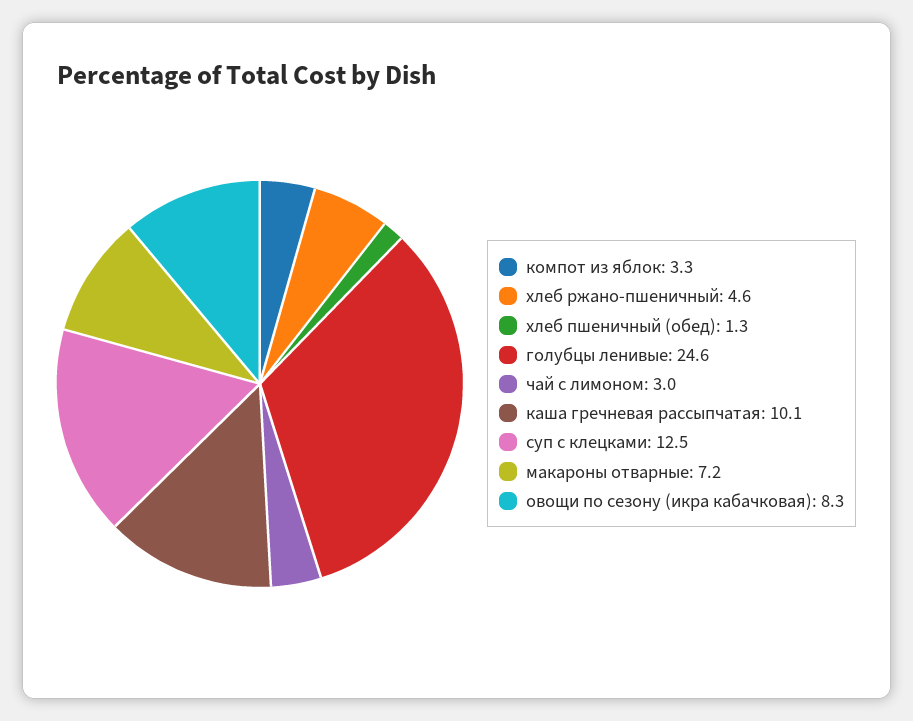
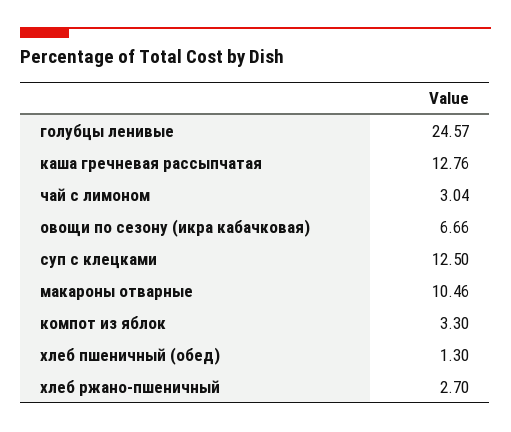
хлеб ржано-пшеничный: 4.6 -> 2.7
каша гречневая рассыпчатая: 10.1 -> 12.76
макароны отварные: 7.2 -> 10.46
овощи по сезону (икра кабачковая): 8.3 -> 6.66

